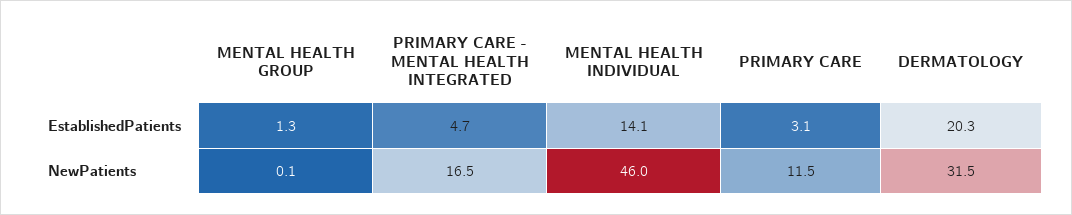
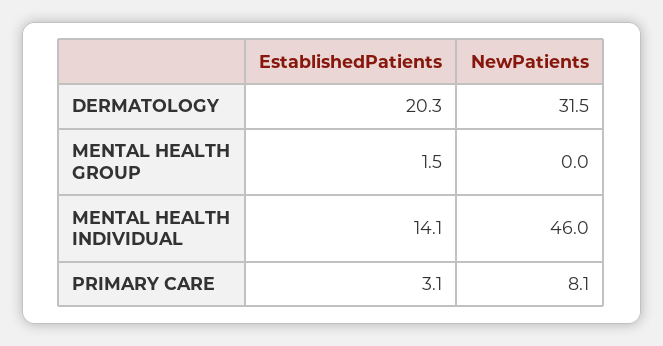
MENTAL HEALTH GROUP, EstablishedPatients: 1.3 -> 1.5
PRIMARY CARE - MENTAL HEALTH INTEGRATED, EstablishedPatients: 4.7 -> none
MENTAL HEALTH GROUP, NewPatients: 0.1 -> 0
PRIMARY CARE - MENTAL HEALTH INTEGRATED, NewPatients: 16.5 -> none
PRIMARY CARE, NewPatients: 11.5 -> 8.1

